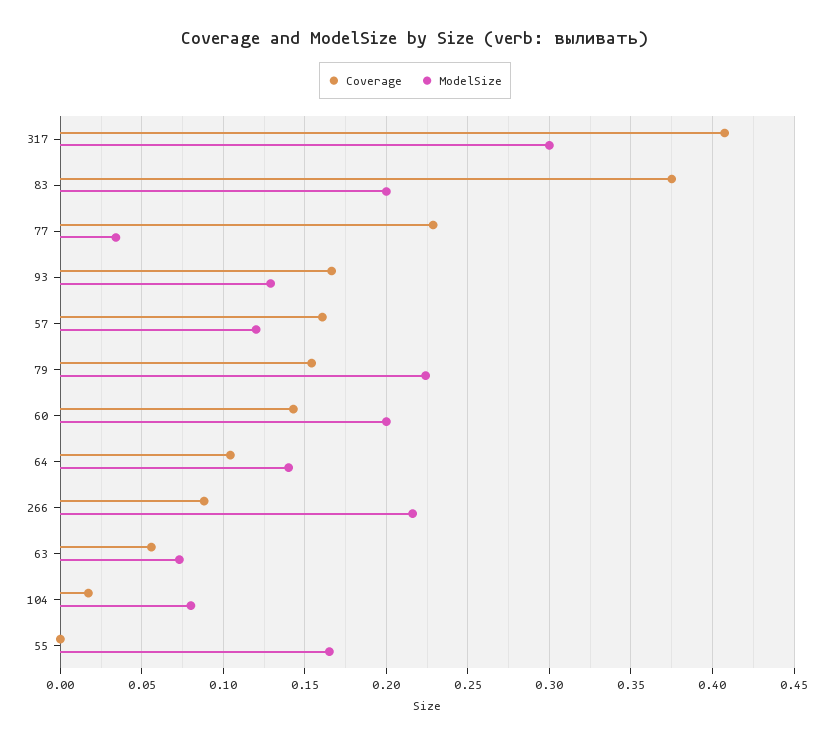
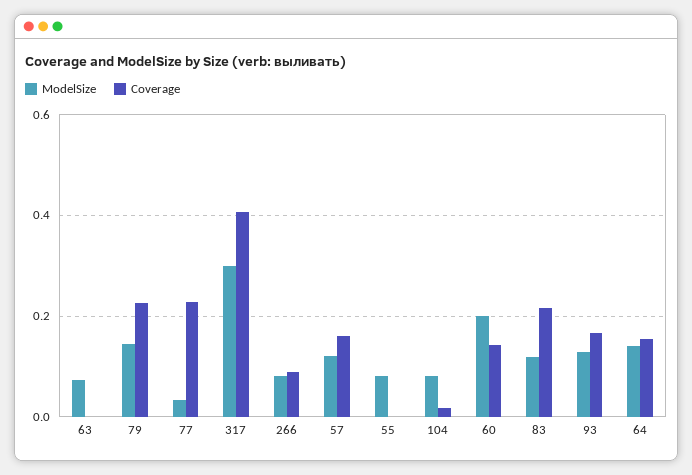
Coverage, 83: 0.375 -> 0.22
ModelSize, 83: 0.2 -> 0.12
Coverage, 79: 0.155 -> 0.22
ModelSize, 79: 0.225 -> 0.14
Coverage, 64: 0.105 -> 0.16
ModelSize, 266: 0.215 -> 0.08
Coverage, 63: 0.055 -> 0
ModelSize, 55: 0.165 -> 0.08

